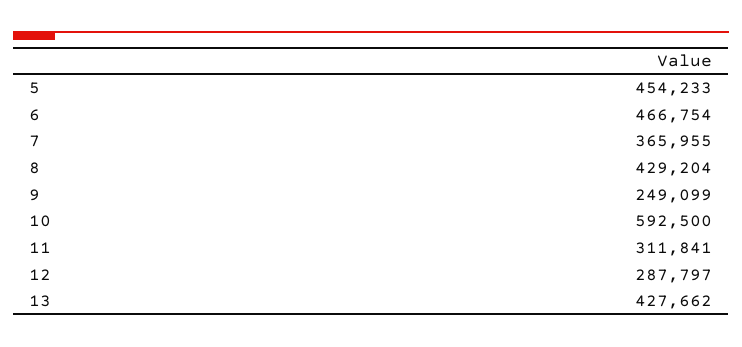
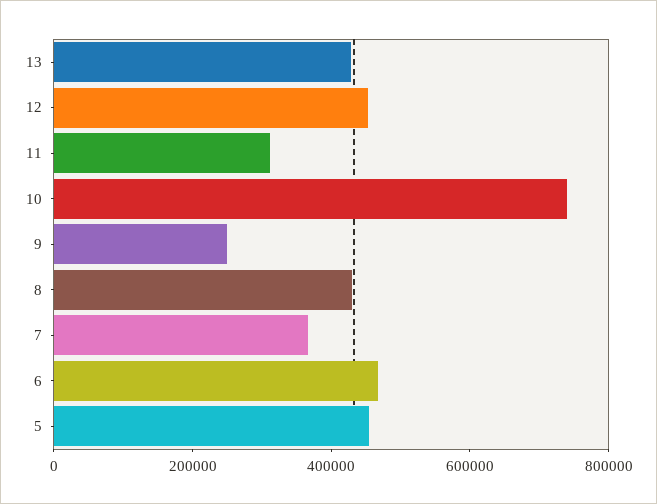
10: 592500 -> 750000
12: 287797 -> 450000

